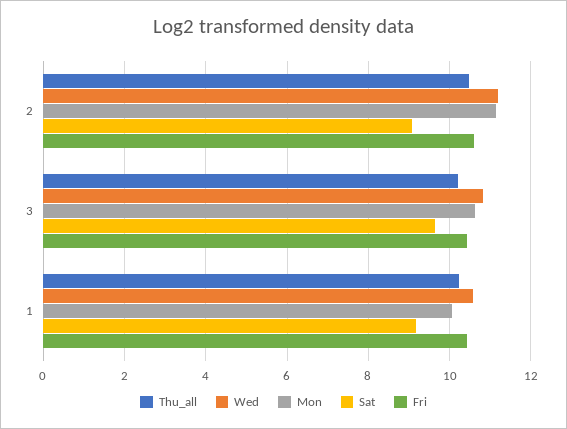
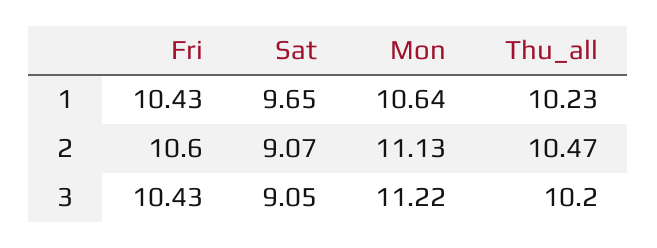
Wed, 2: 11.2 -> none
Wed, 3: 10.8 -> none
Mon, 3: 10.6 -> 11.22
Sat, 3: 9.6 -> 9.05
Wed, 1: 10.6 -> none
Mon, 1: 10 -> 10.64
Sat, 1: 9.2 -> 9.65

